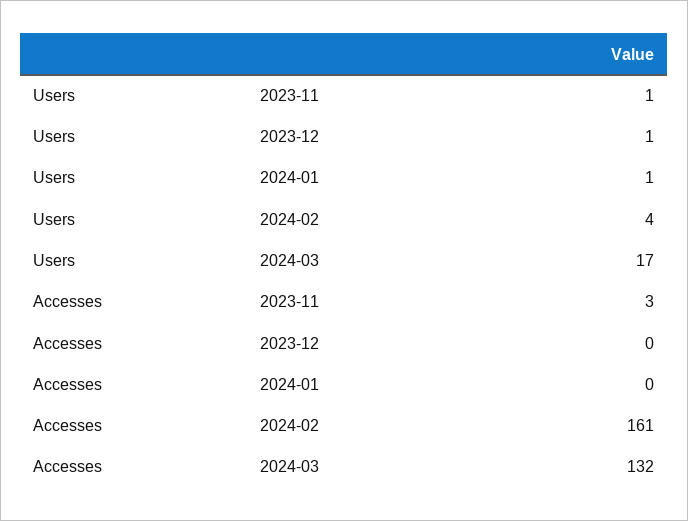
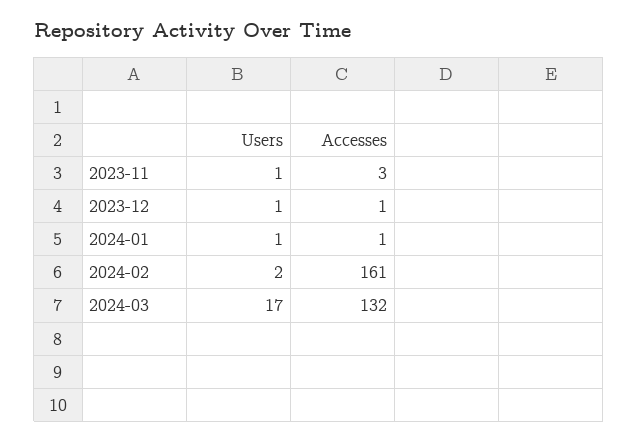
Users, 2024-02: 4 -> 2
Accesses, 2023-12: 0 -> 1
Accesses, 2024-01: 0 -> 1

